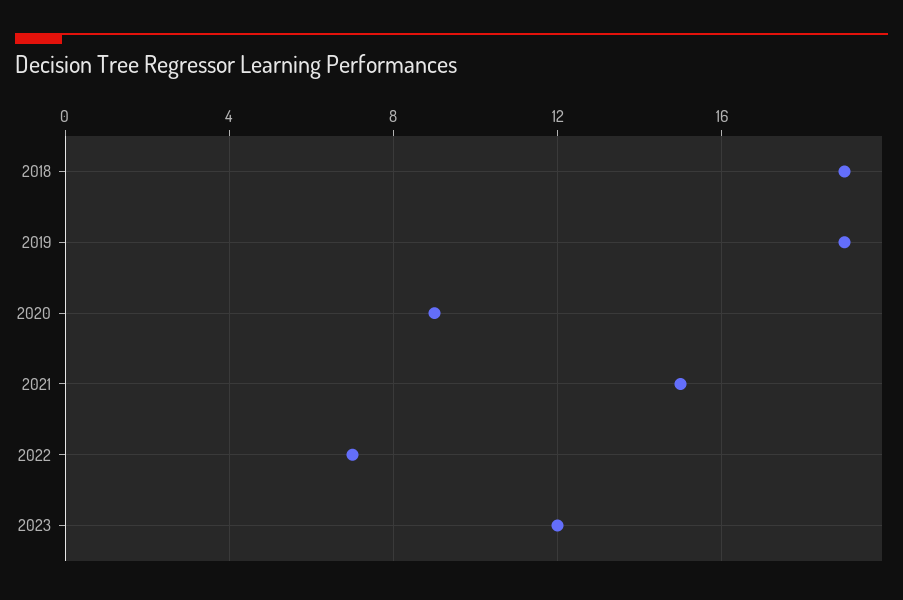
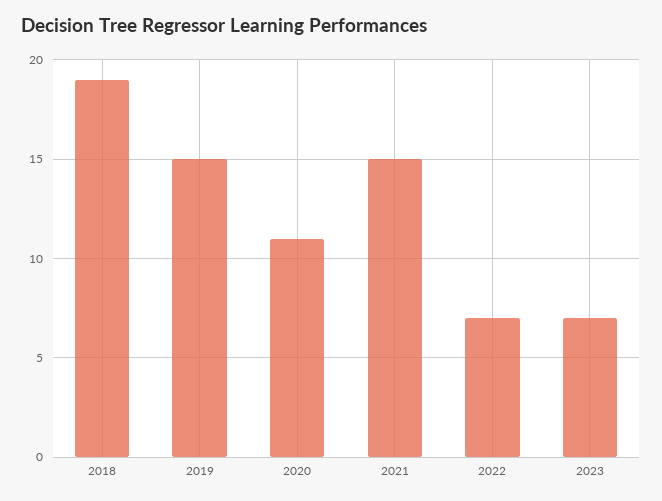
2019: 19 -> 15
2020: 9 -> 11
2023: 12 -> 7

